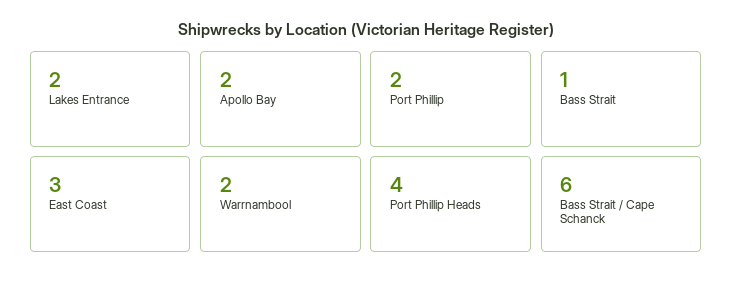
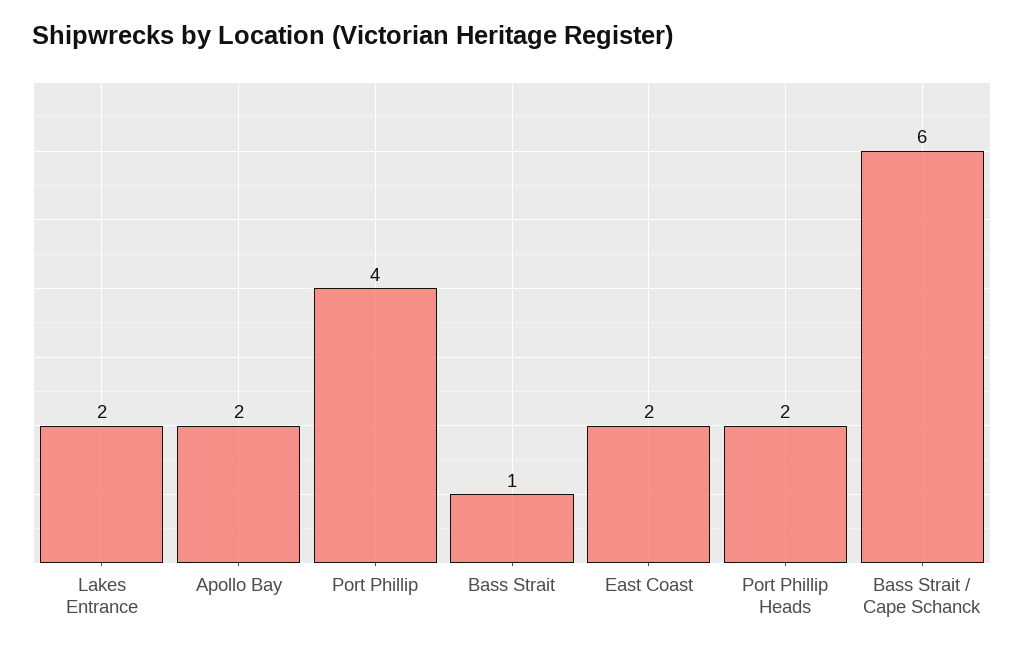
Port Phillip: 2 -> 4
East Coast: 3 -> 2
Warrnambool: 2 -> none
Port Phillip Heads: 4 -> 2

